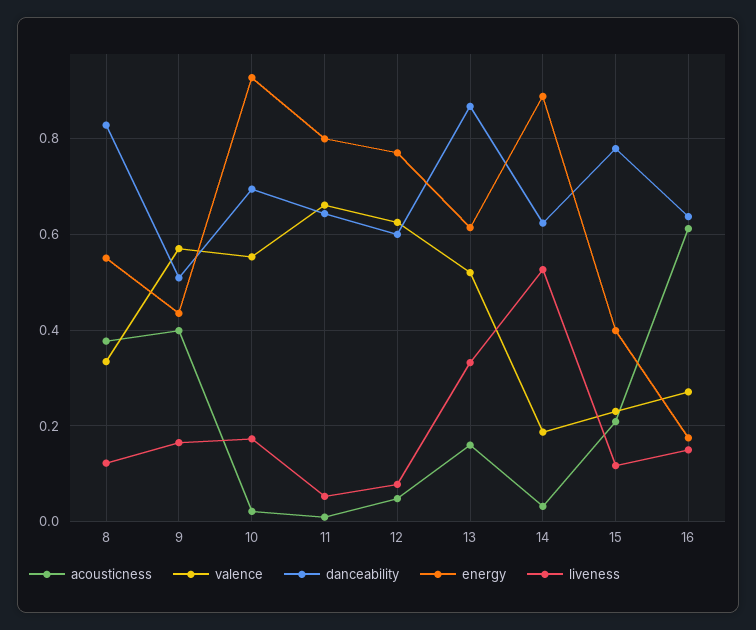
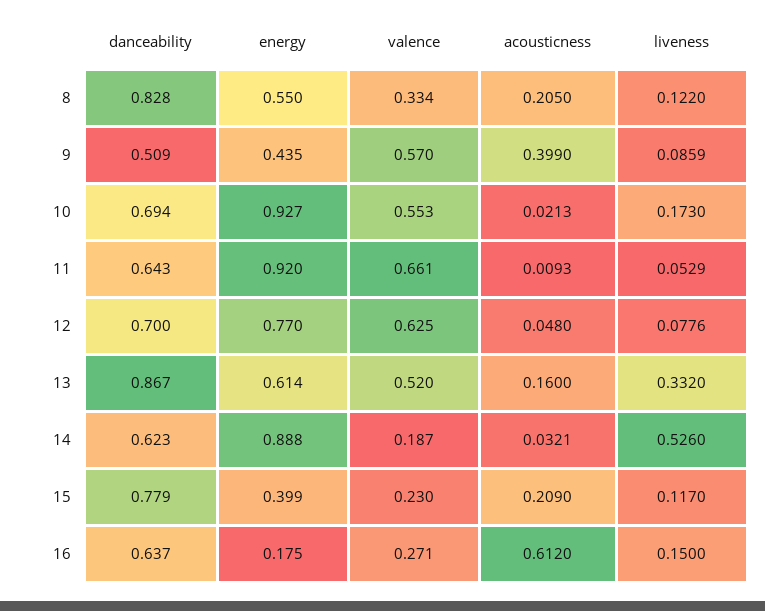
acousticness, 8: 0.38 -> 0.205
liveness, 9: 0.16 -> 0.0859
energy, 11: 0.8 -> 0.92
danceability, 12: 0.6 -> 0.7

